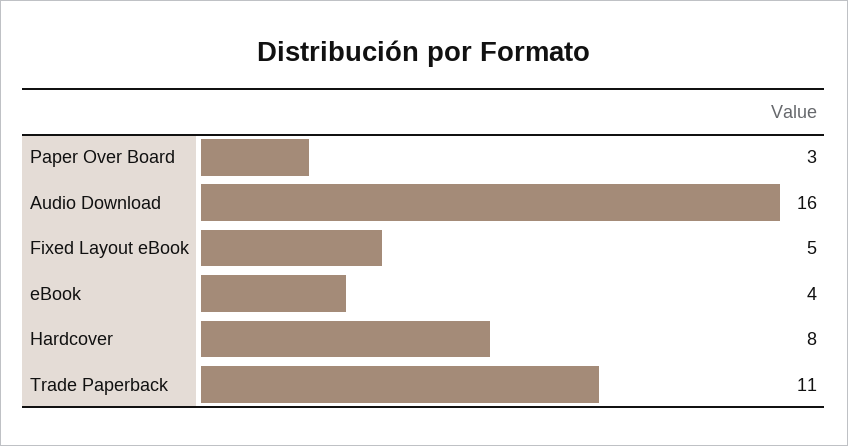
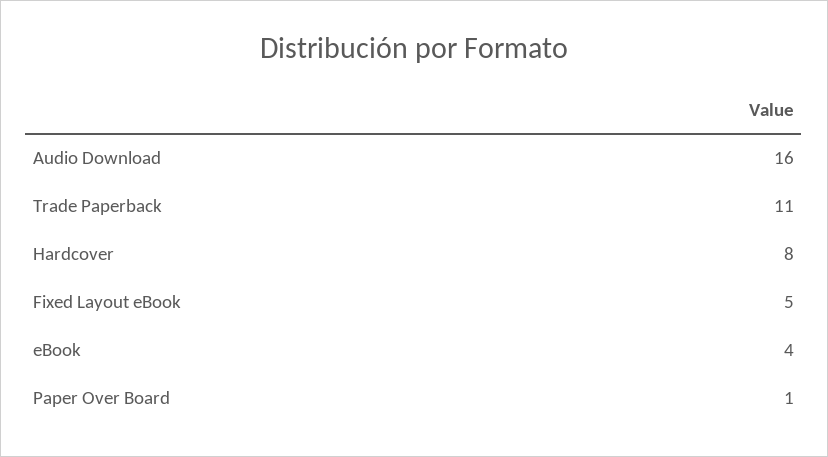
Paper Over Board: 3 -> 1

